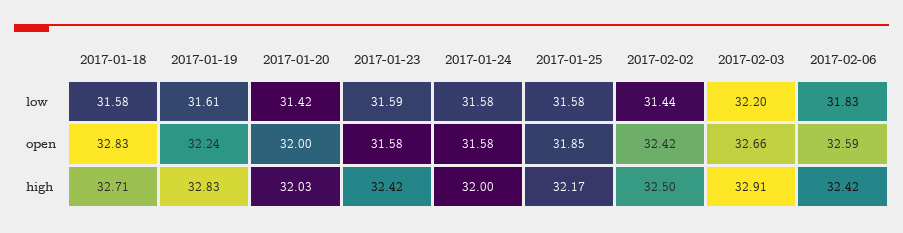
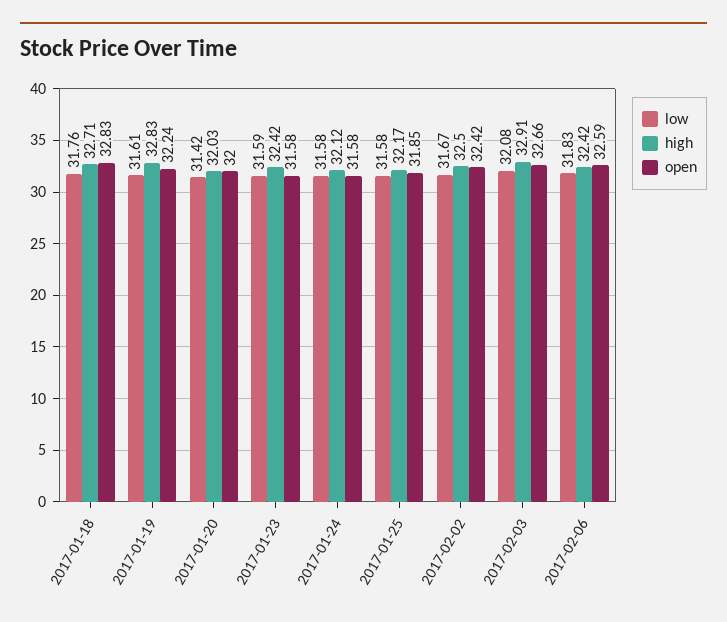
low, 2017-01-18: 31.58 -> 31.76
low, 2017-02-02: 31.44 -> 31.67
low, 2017-02-03: 32.2 -> 32.08
high, 2017-01-24: 32 -> 32.12

